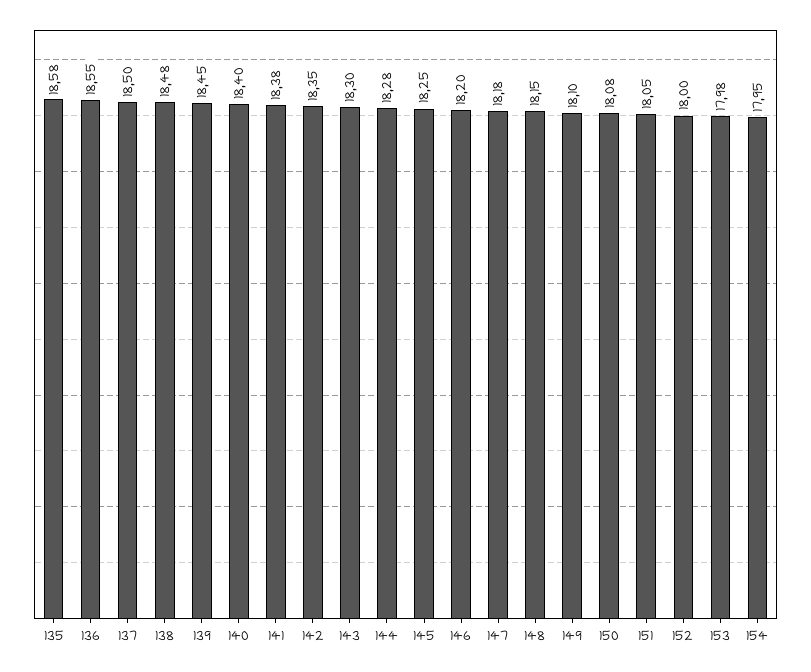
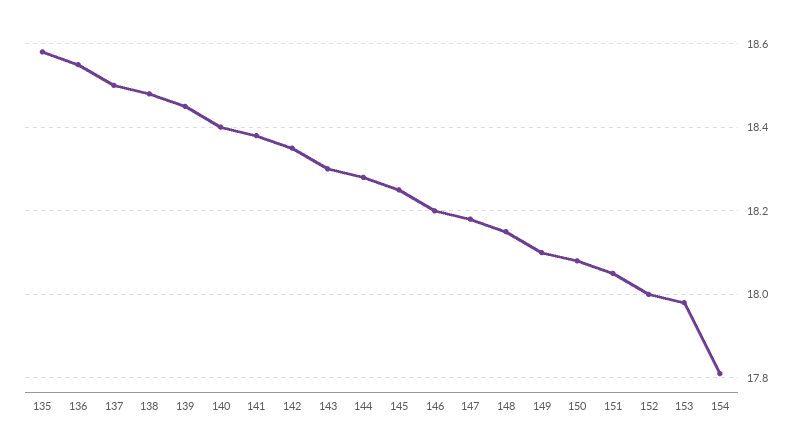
154: 17.95 -> 17.8

